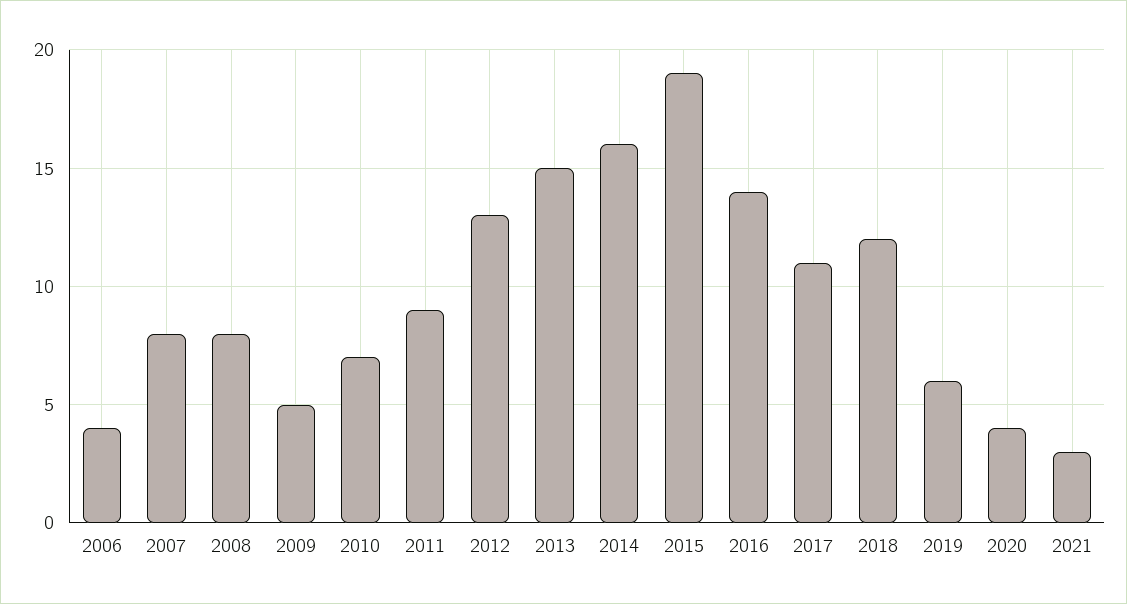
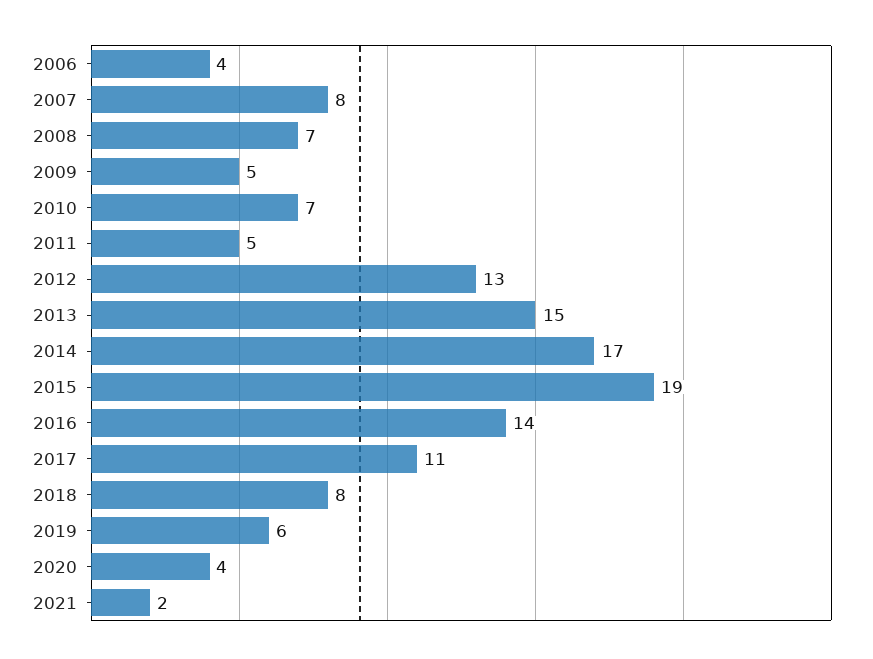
2008: 8 -> 7
2011: 9 -> 5
2014: 16 -> 17
2018: 12 -> 8
2021: 3 -> 2

